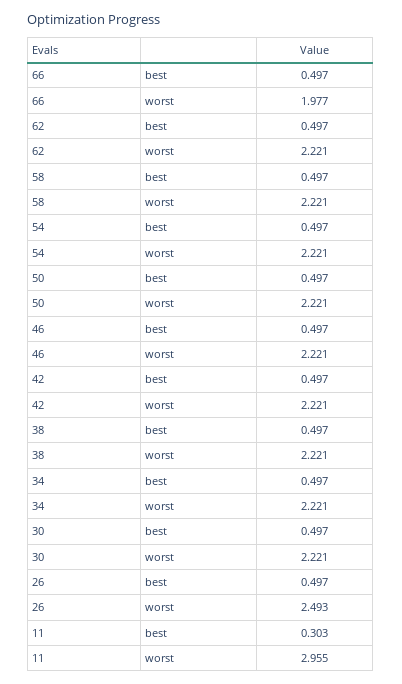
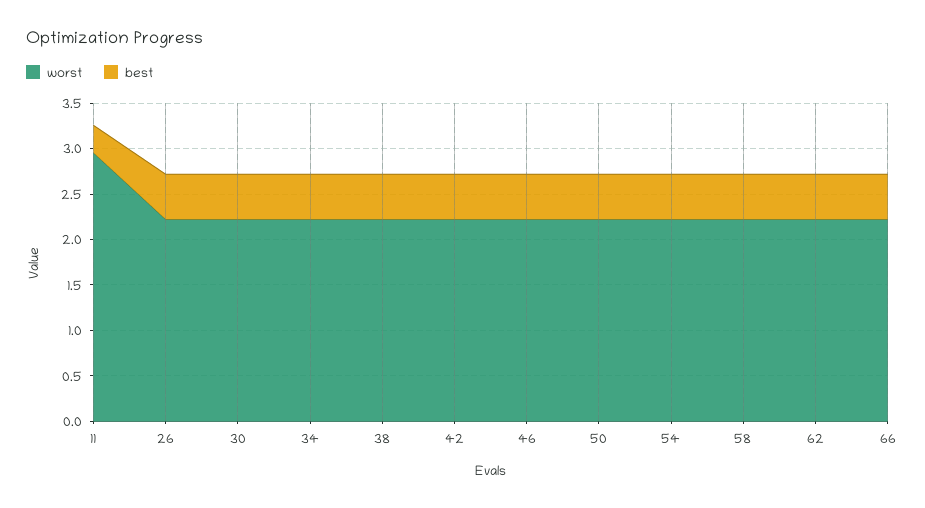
worst, 66: 1.977 -> 2.2
worst, 26: 2.493 -> 2.2

